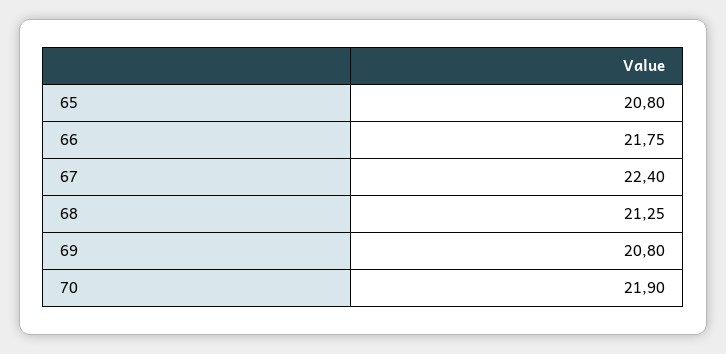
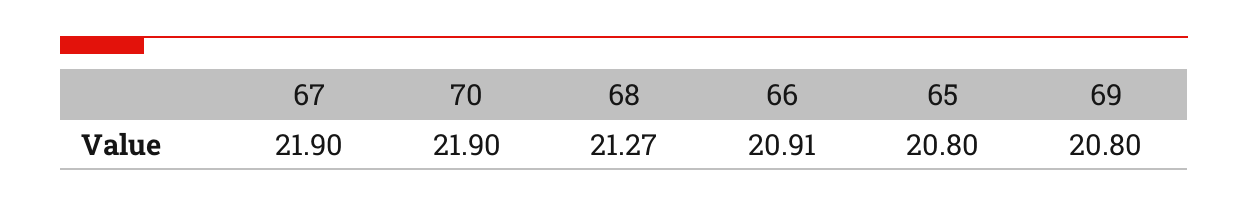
66: 21.75 -> 20.91
67: 22.4 -> 21.9
68: 21.25 -> 21.27

